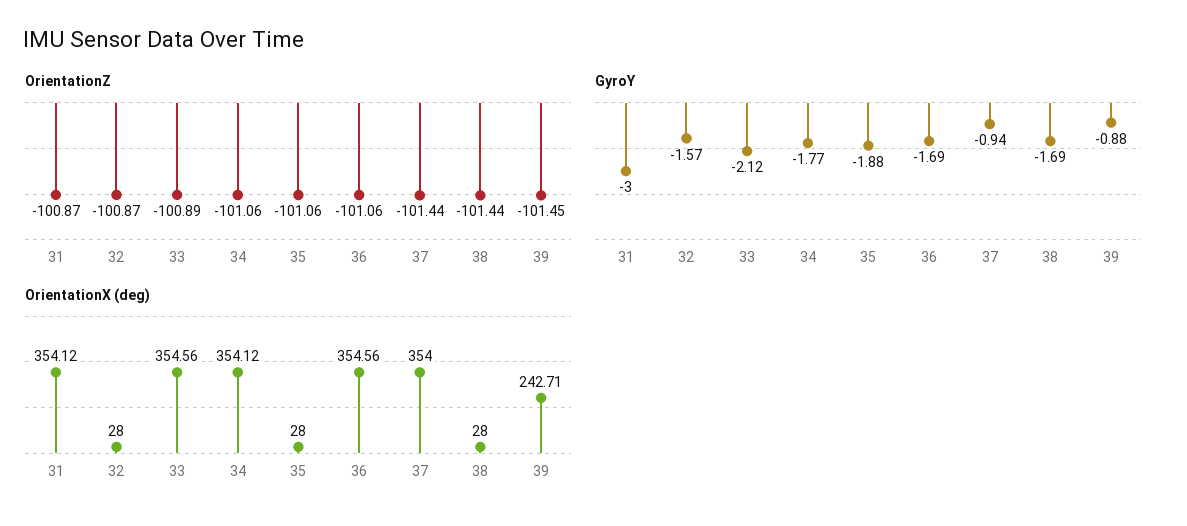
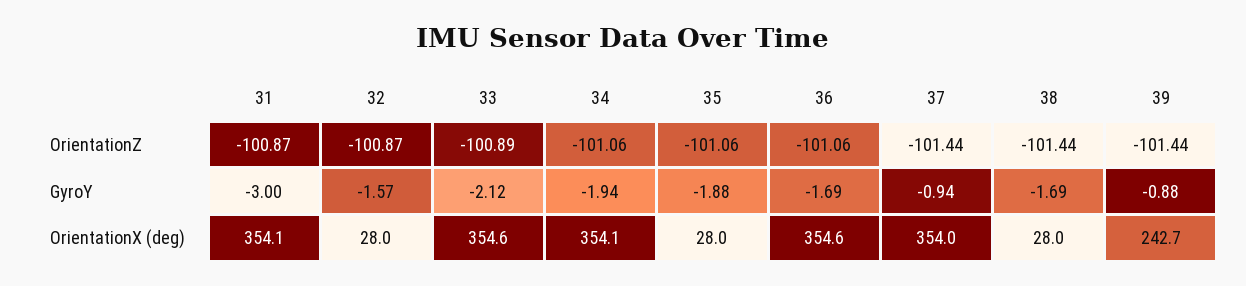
OrientationZ, 39: -101.45 -> -101.44
GyroY, 34: -1.77 -> -1.94

